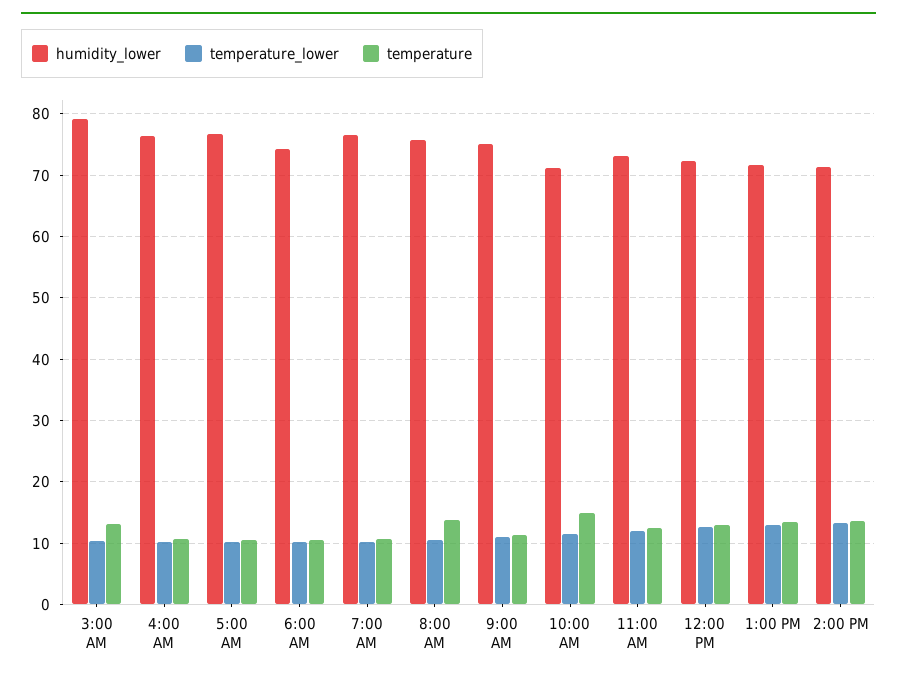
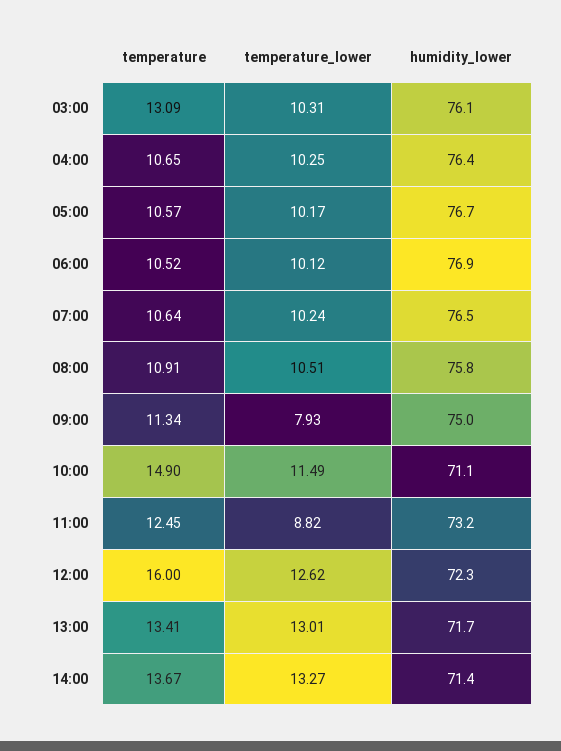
humidity_lower, 3:00 AM: 79 -> 76.1
humidity_lower, 6:00 AM: 74 -> 76.9
temperature, 8:00 AM: 14 -> 10.91
temperature_lower, 9:00 AM: 11 -> 7.93
temperature_lower, 11:00 AM: 12 -> 8.82
temperature, 12:00 PM: 13 -> 16

